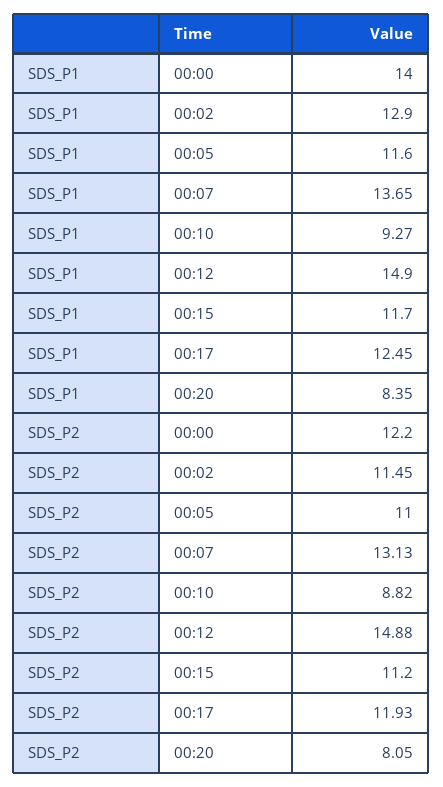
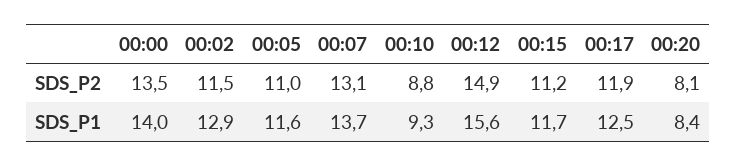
SDS_P1, 00:12: 14.9 -> 15.6
SDS_P2, 00:00: 12.2 -> 13.5

